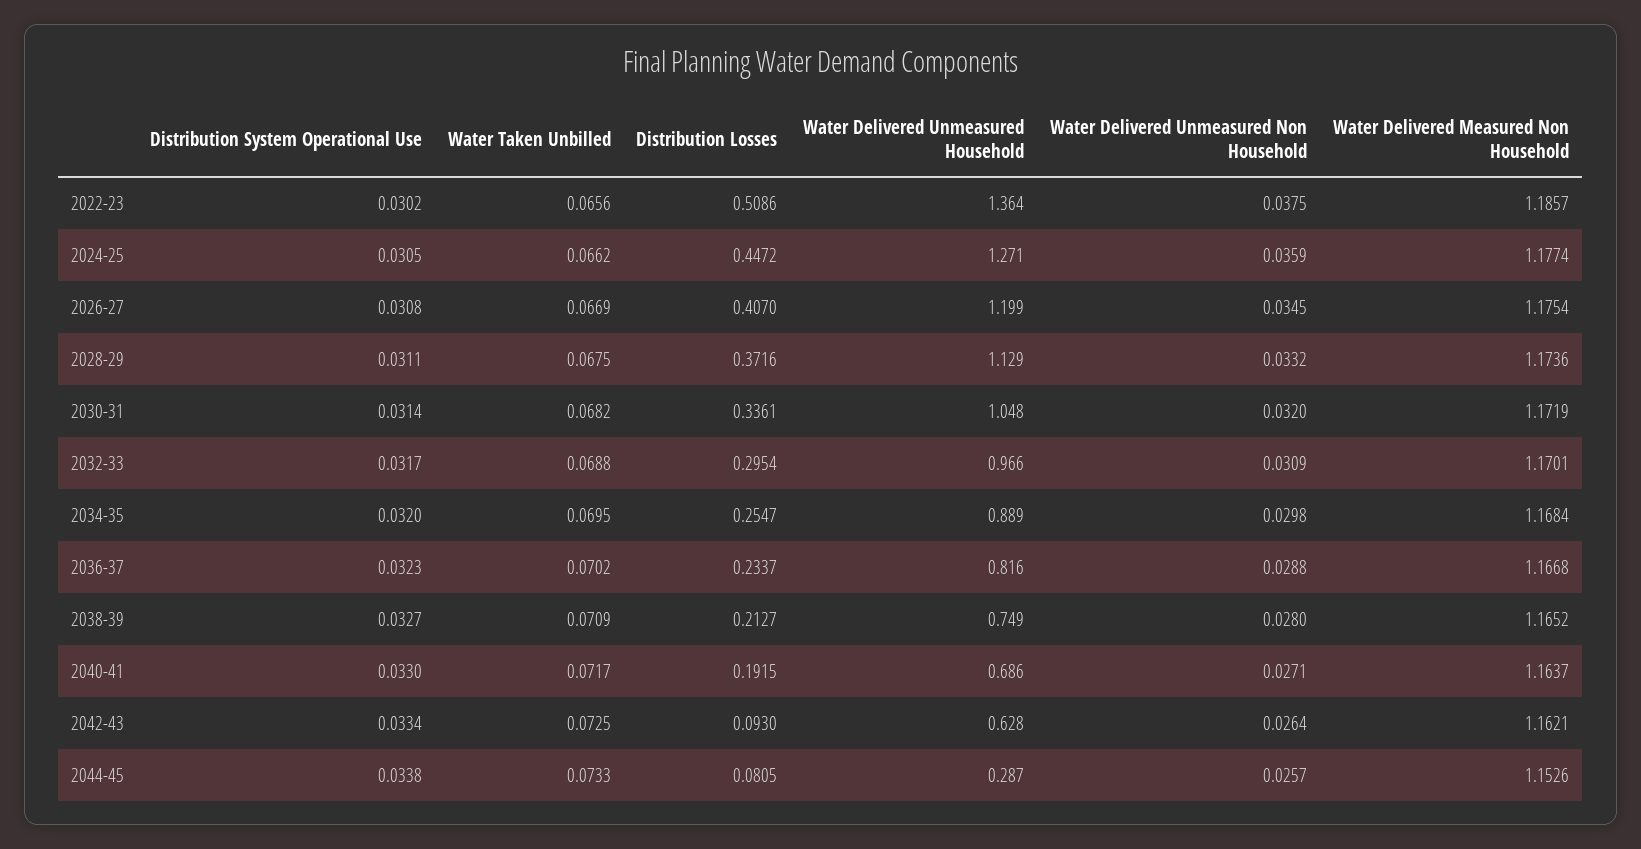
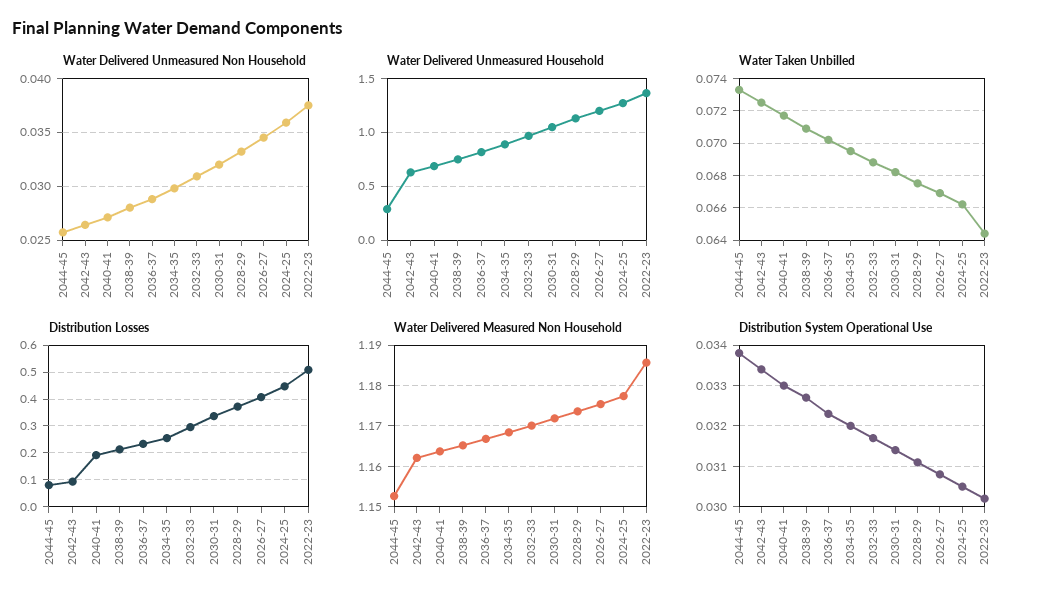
Water Taken Unbilled, 2022-23: 0.0656 -> 0.0645

